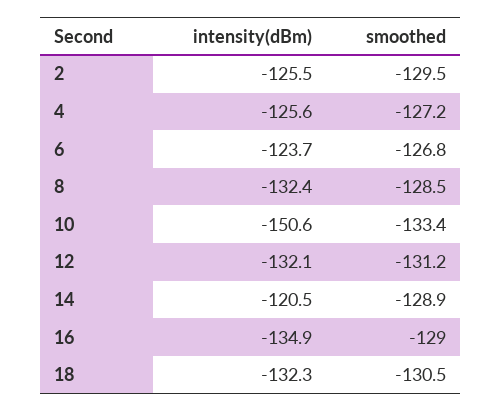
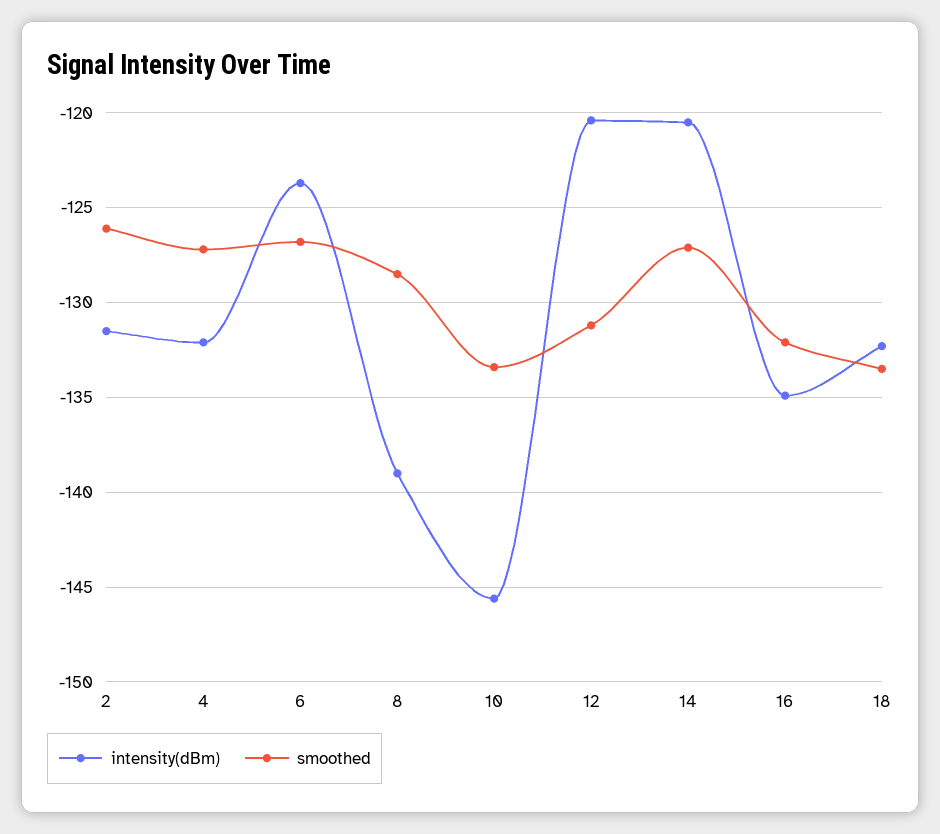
intensity(dBm), 2: -125.5 -> -131.5
smoothed, 2: -129.5 -> -126
intensity(dBm), 4: -125.6 -> -132
intensity(dBm), 8: -132.4 -> -139
intensity(dBm), 10: -150.6 -> -145.5
intensity(dBm), 12: -132.1 -> -120.5
smoothed, 14: -128.9 -> -127
smoothed, 16: -129 -> -132
smoothed, 18: -130.5 -> -133.5

